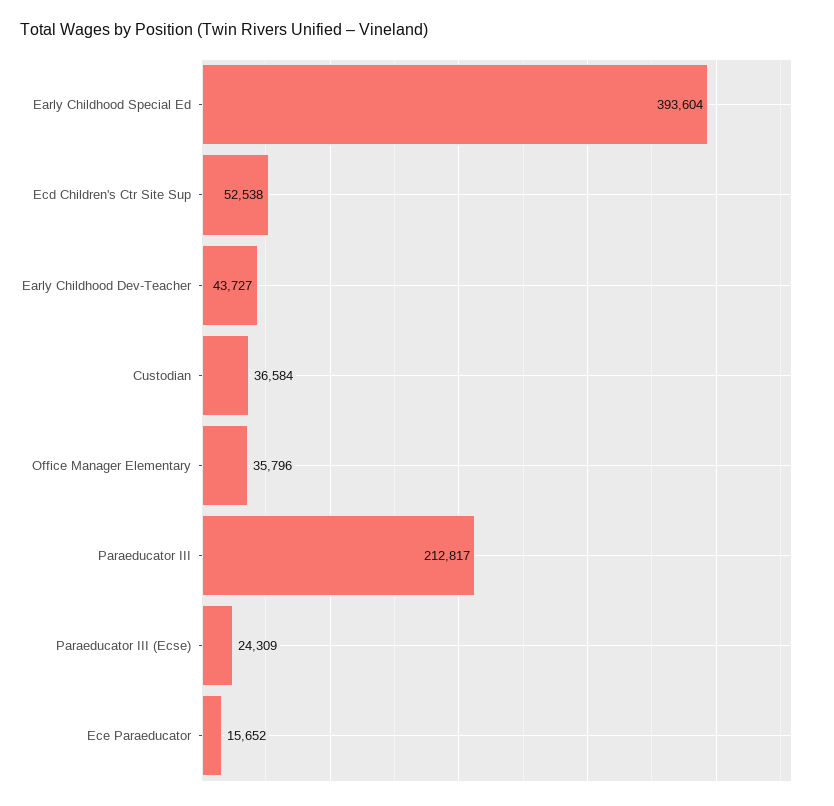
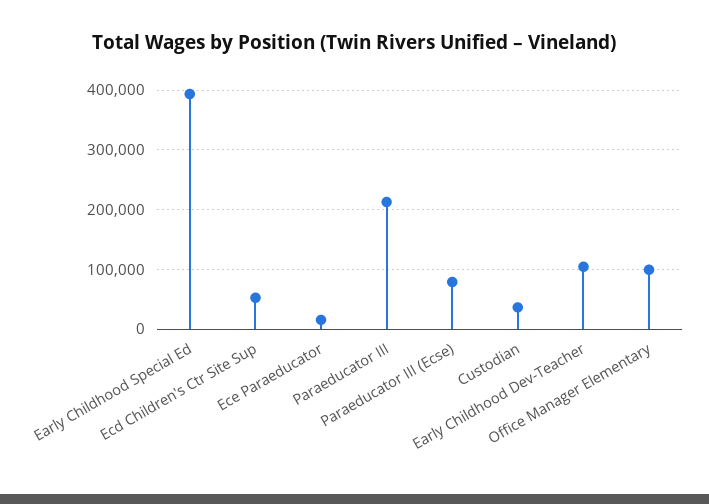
Early Childhood Dev-Teacher: 43727 -> 100000
Office Manager Elementary: 35796 -> 100000
Paraeducator III (Ecse): 24309 -> 80000

